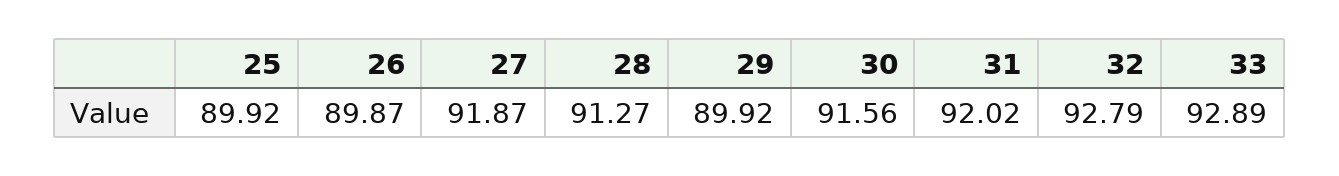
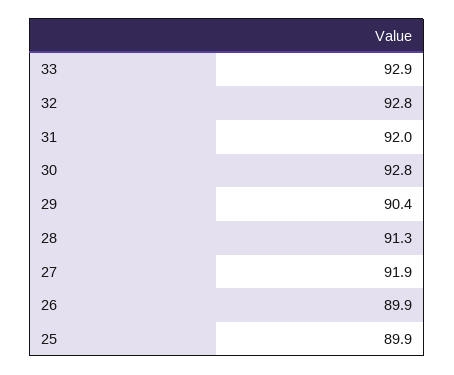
29: 89.92 -> 90.4
30: 91.56 -> 92.8

